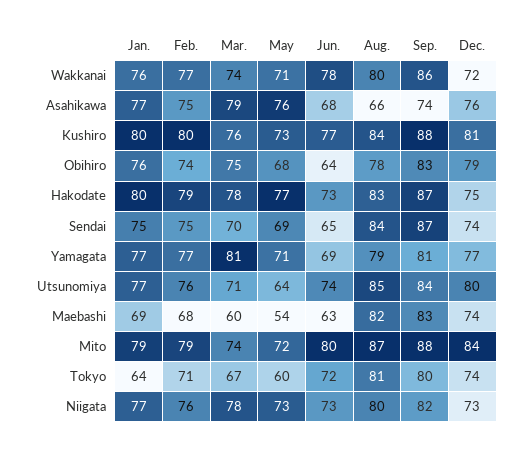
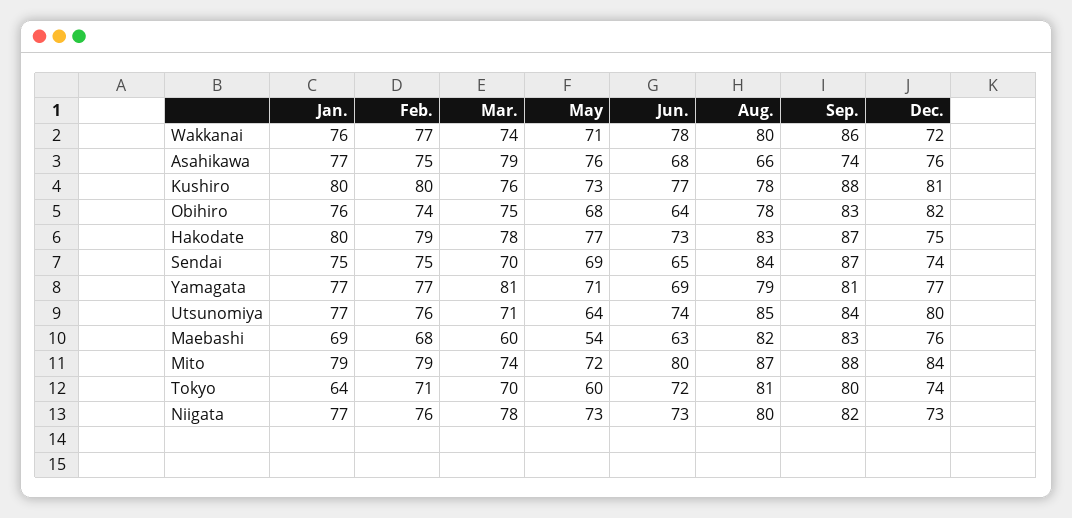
Aug., Kushiro: 84 -> 78
Dec., Obihiro: 79 -> 82
Dec., Maebashi: 74 -> 76
Mar., Tokyo: 67 -> 70

